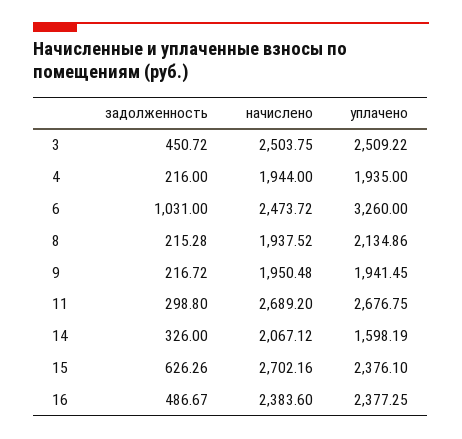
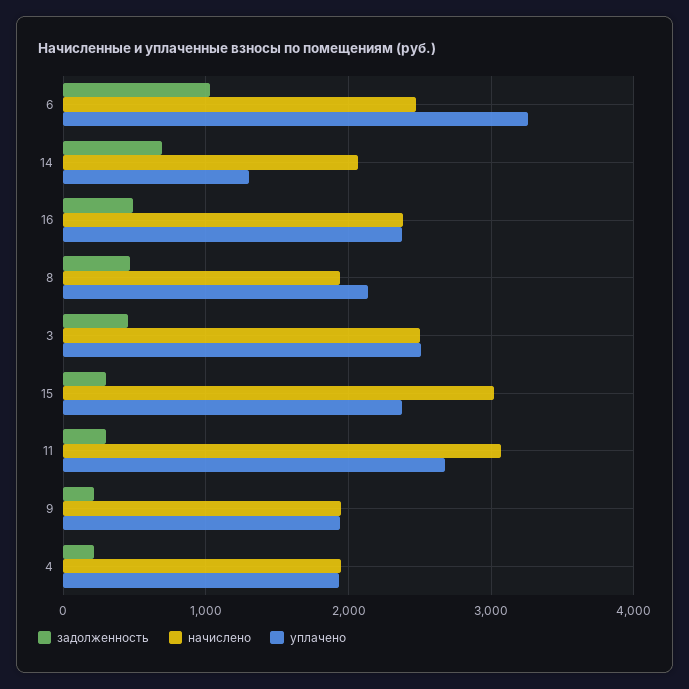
задолженность, 8: 215.28 -> 500
начислено, 11: 2689.2 -> 3100
задолженность, 14: 326 -> 700
уплачено, 14: 1598.19 -> 1300
задолженность, 15: 626.26 -> 300
начислено, 15: 2702.16 -> 3000

